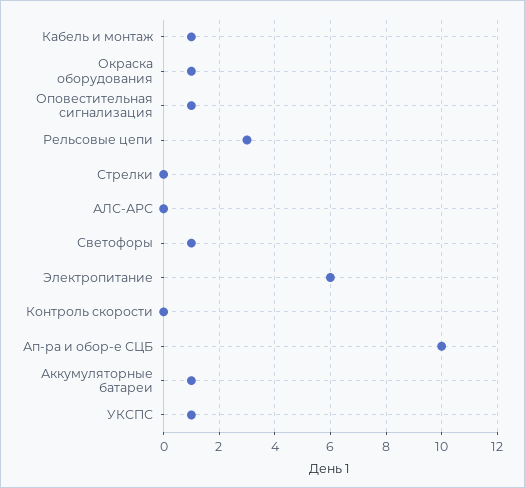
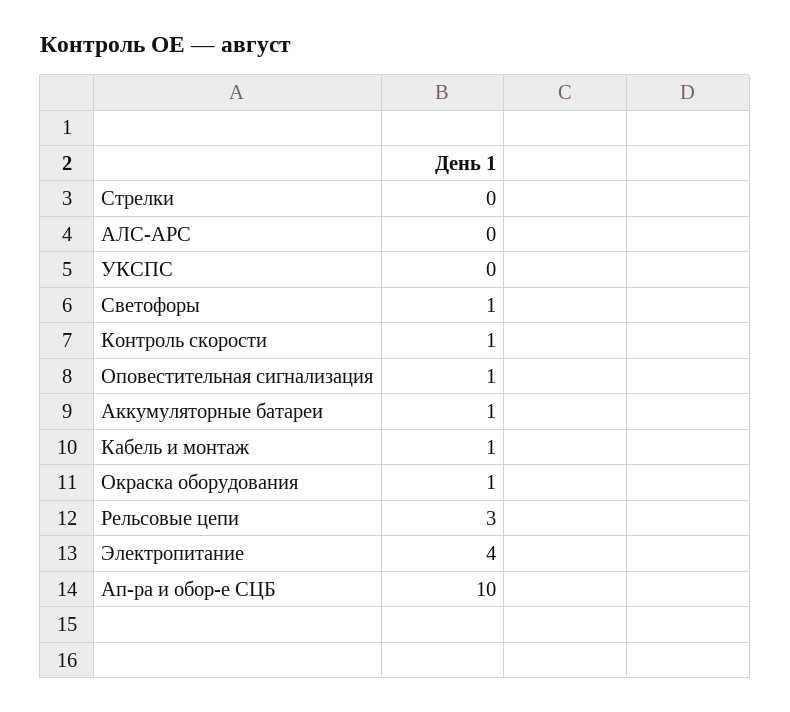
Электропитание: 6 -> 4
Контроль скорости: 0 -> 1
УКСПС: 1 -> 0

